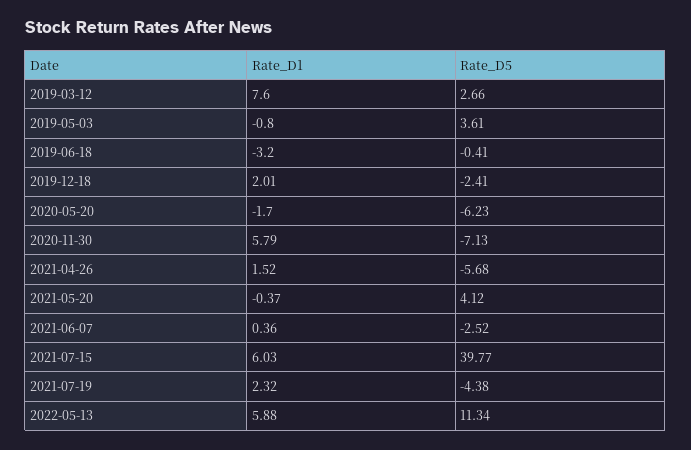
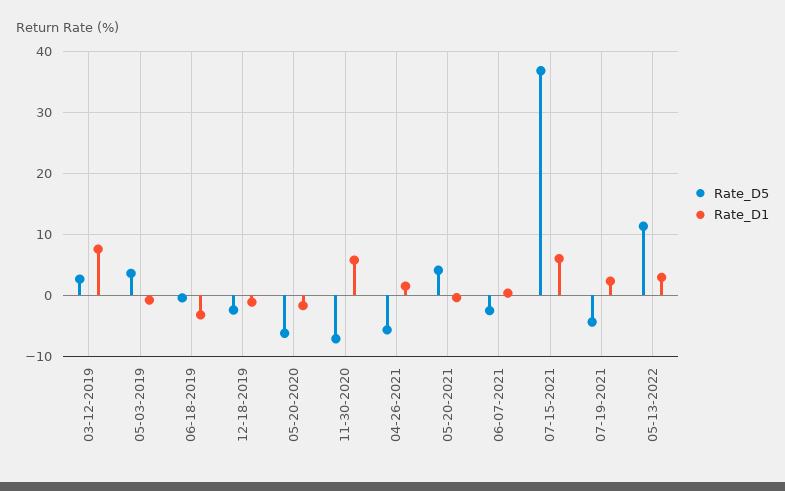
Rate_D1, 2019-12-18: 2.01 -> -1
Rate_D5, 2021-07-15: 39.77 -> 37
Rate_D1, 2022-05-13: 5.88 -> 3

